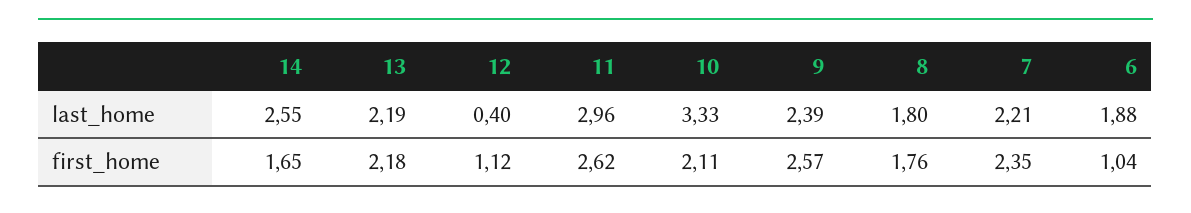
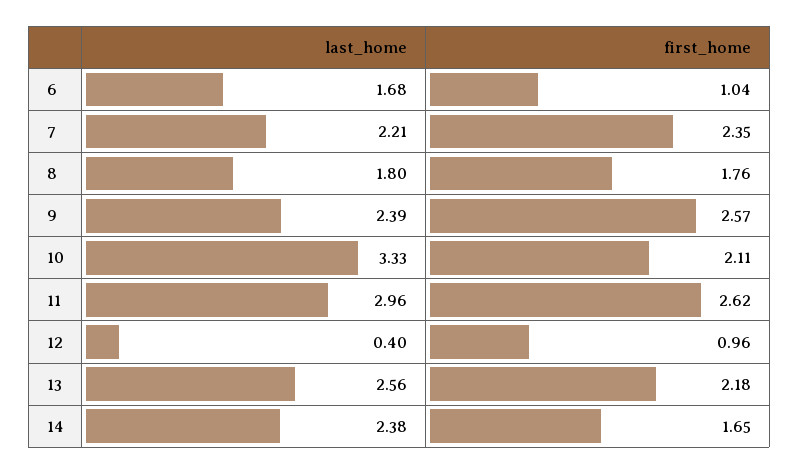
14, last_home: 2.55 -> 2.38
13, last_home: 2.19 -> 2.56
6, last_home: 1.88 -> 1.68
12, first_home: 1.12 -> 0.96

